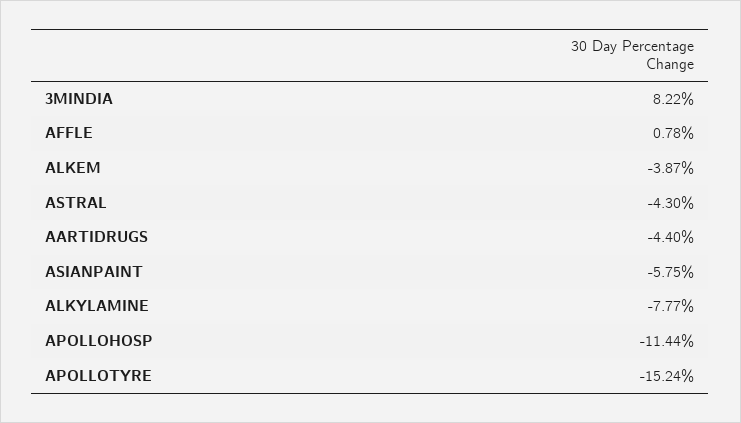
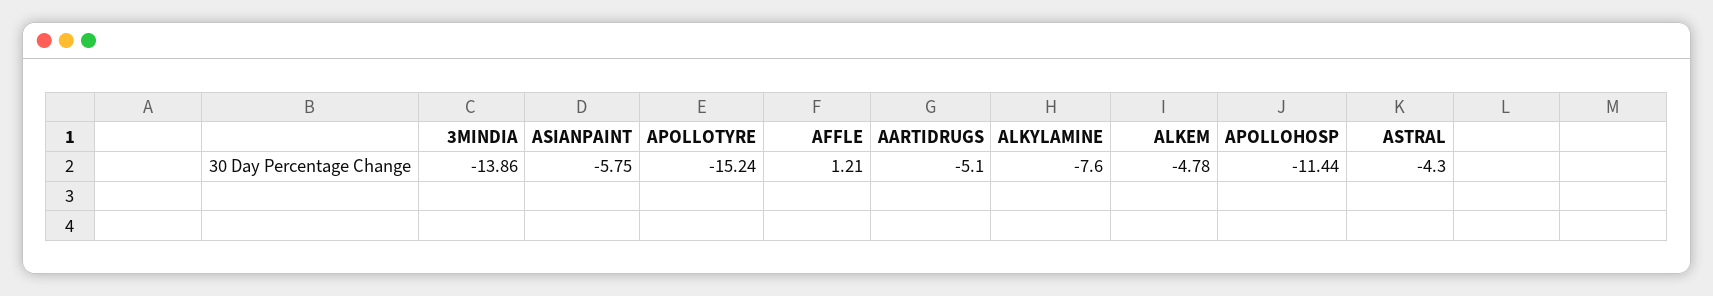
3MINDIA: 8.22 -> -13.86
AFFLE: 0.78 -> 1.21
ALKEM: -3.87 -> -4.78
AARTIDRUGS: -4.4 -> -5.1
ALKYLAMINE: -7.77 -> -7.6

